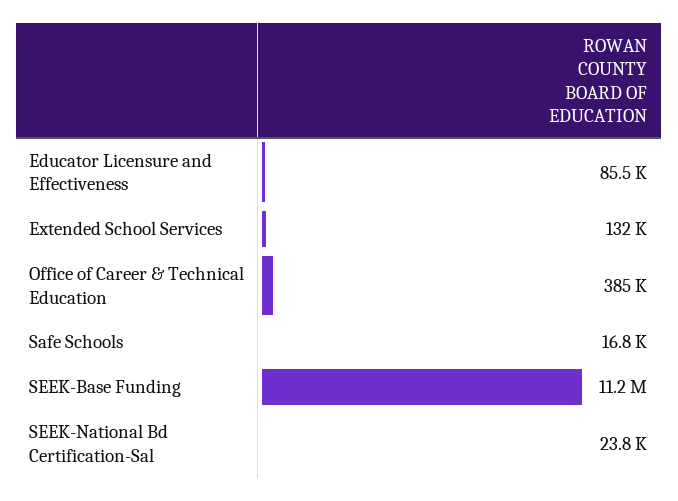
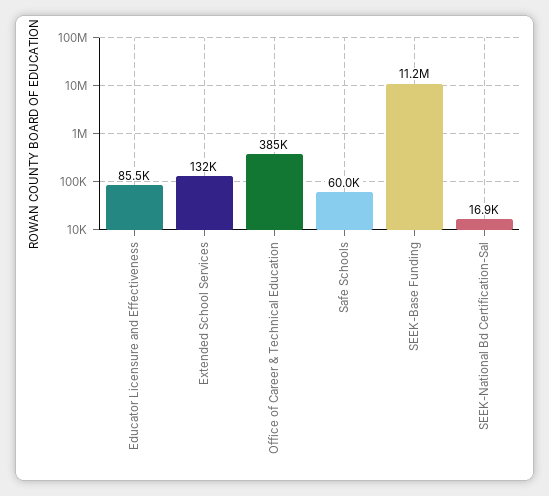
Safe Schools: 16800 -> 60000
SEEK-National Bd Certification-Sal: 23800 -> 16900

